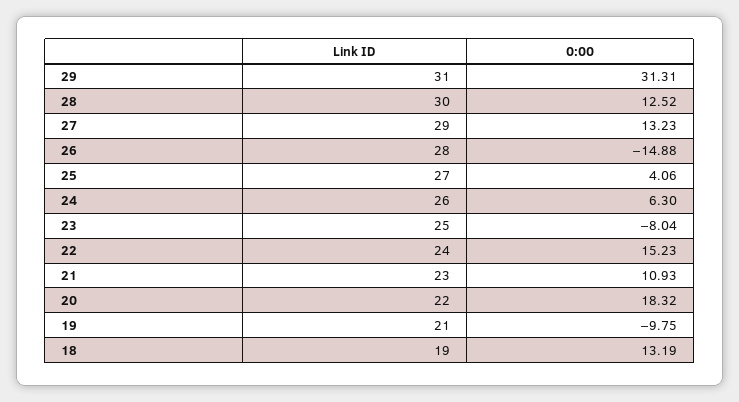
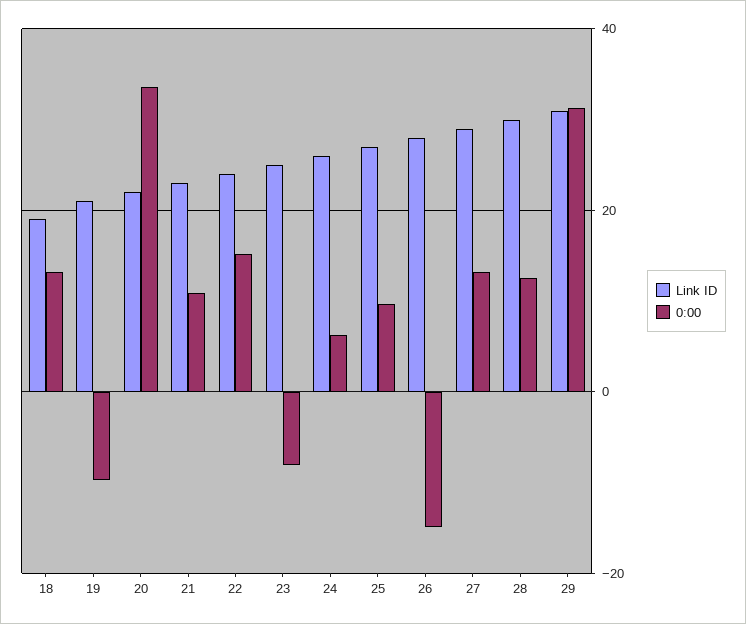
0:00, 25: 4.06 -> 10
0:00, 20: 18.32 -> 34

